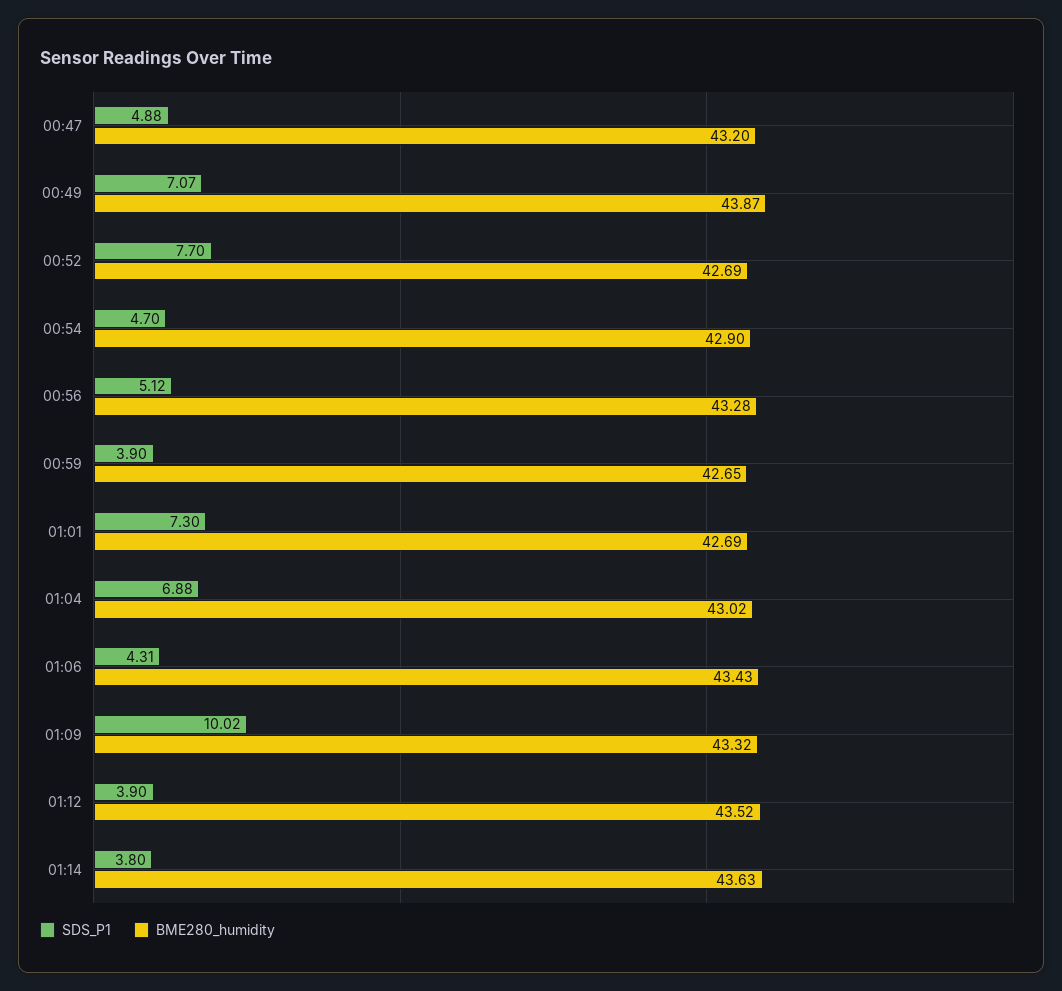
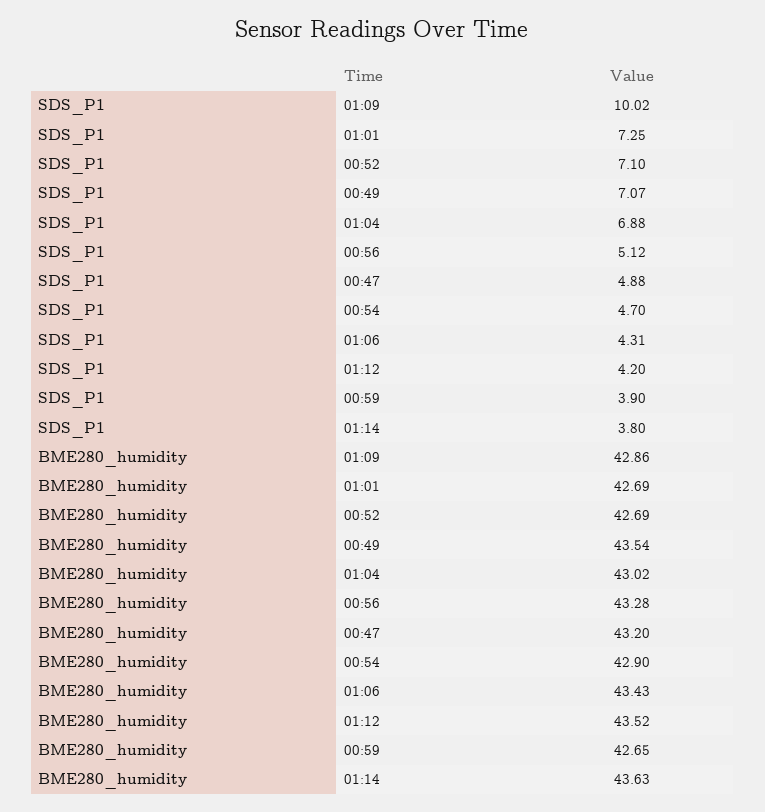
BME280_humidity, 00:49: 43.87 -> 43.54
SDS_P1, 00:52: 7.7 -> 7.1
SDS_P1, 01:01: 7.3 -> 7.25
BME280_humidity, 01:09: 43.32 -> 42.86
SDS_P1, 01:12: 3.9 -> 4.2

